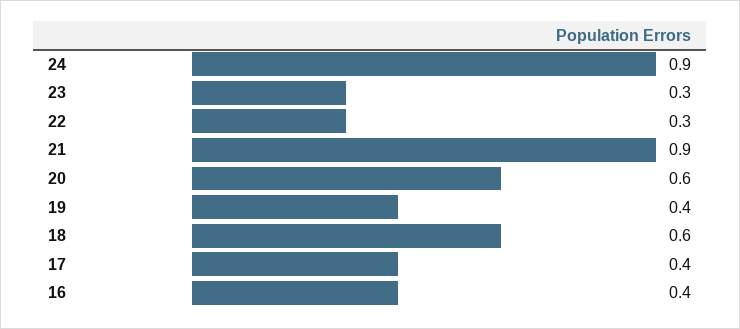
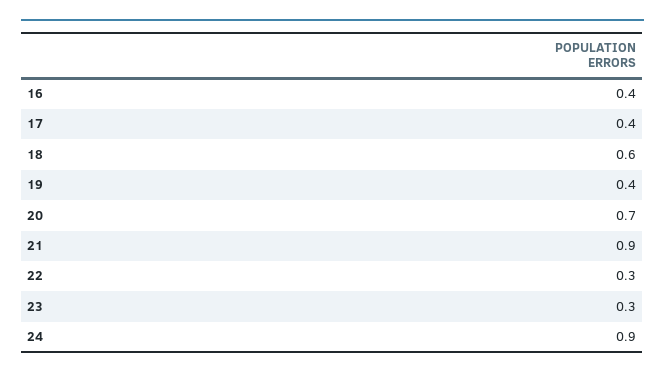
20: 0.6 -> 0.7

